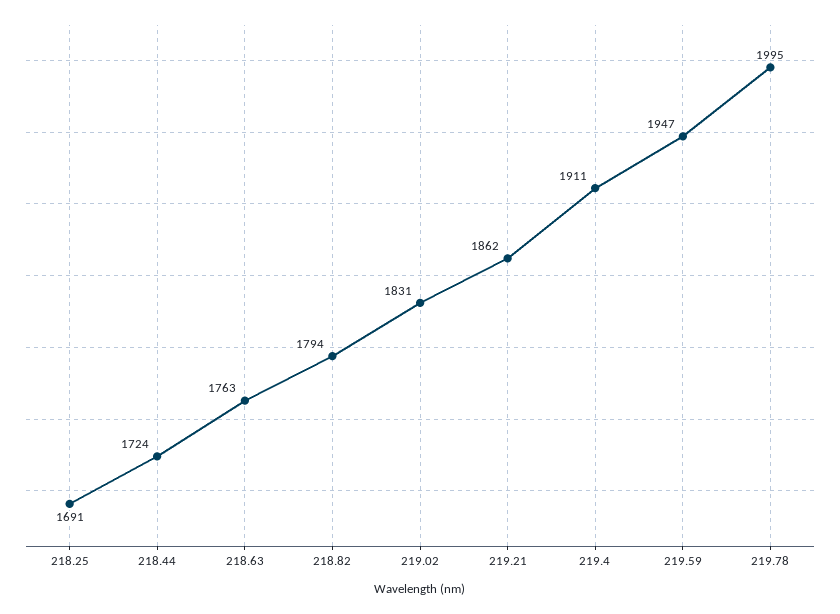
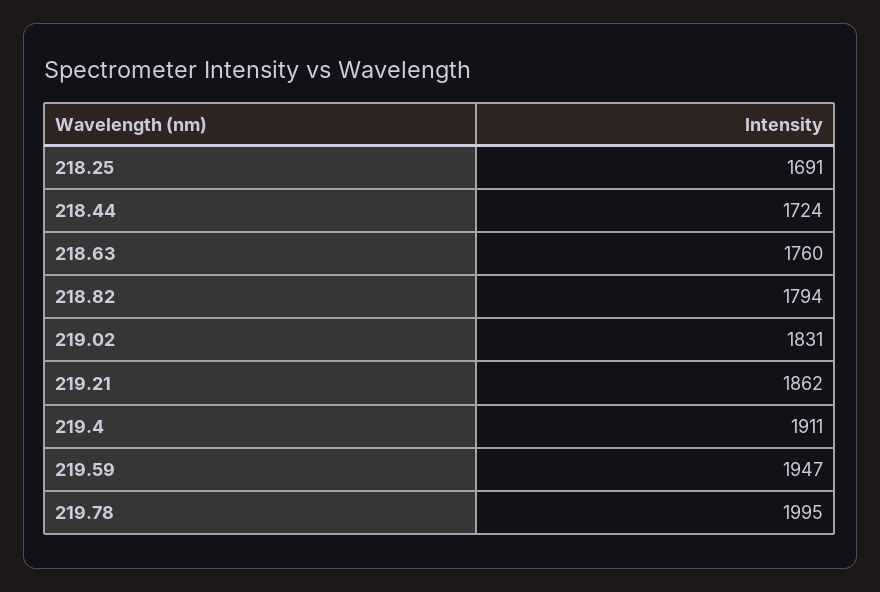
218.63: 1763 -> 1760

